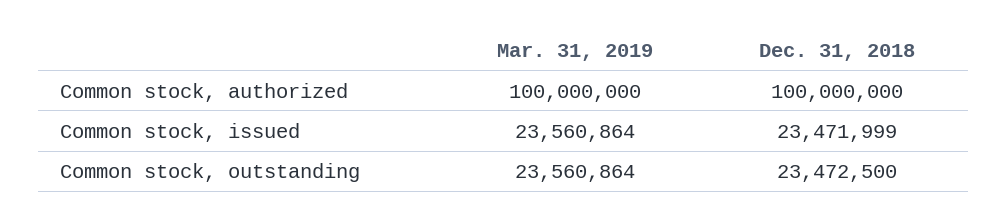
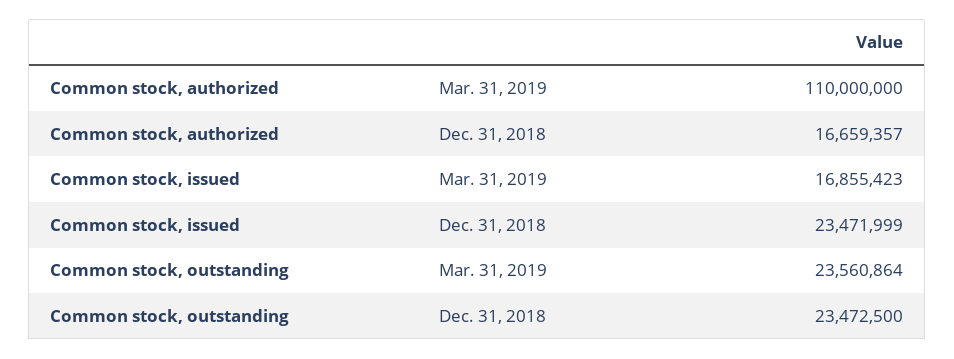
Mar. 31, 2019, Common stock, authorized: 100000000 -> 110000000
Dec. 31, 2018, Common stock, authorized: 100000000 -> 16659357
Mar. 31, 2019, Common stock, issued: 23560864 -> 16855423

